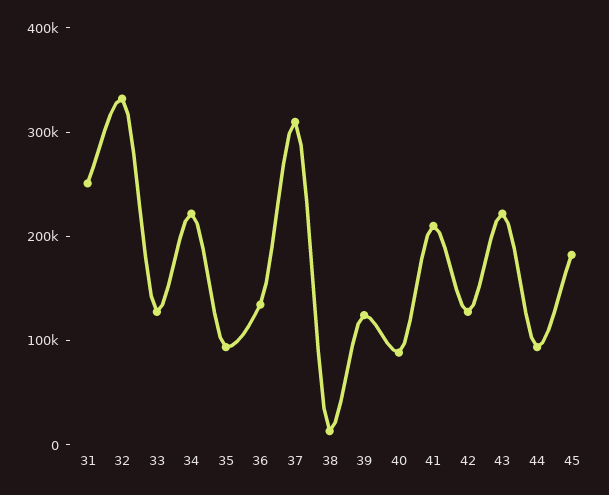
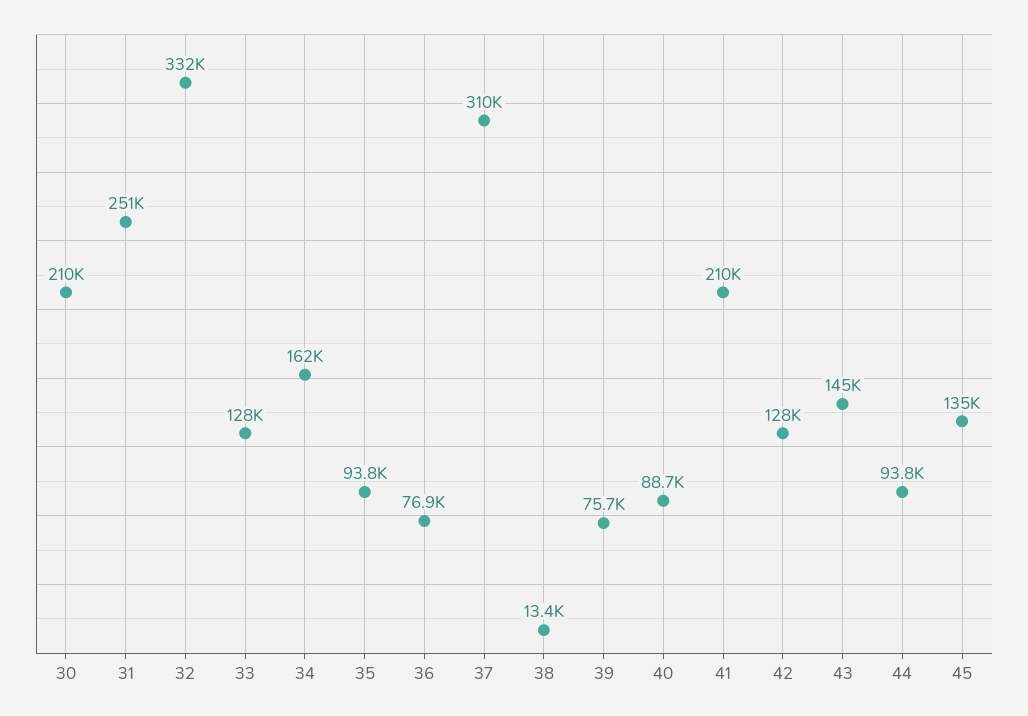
34: 220000 -> 162000
36: 140000 -> 76900
39: 120000 -> 75700
43: 220000 -> 145000
45: 180000 -> 135000
30: none -> 210000

